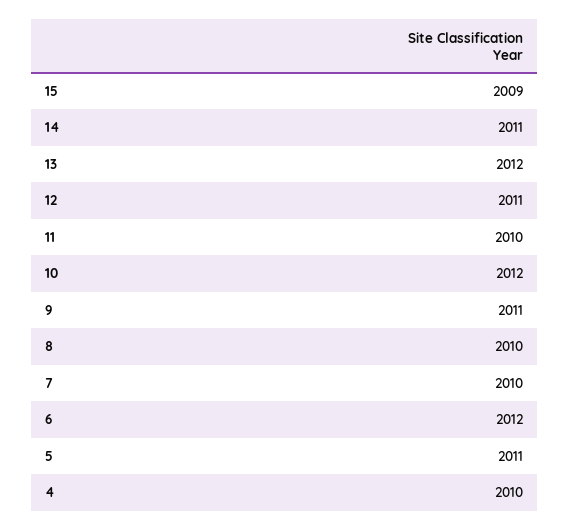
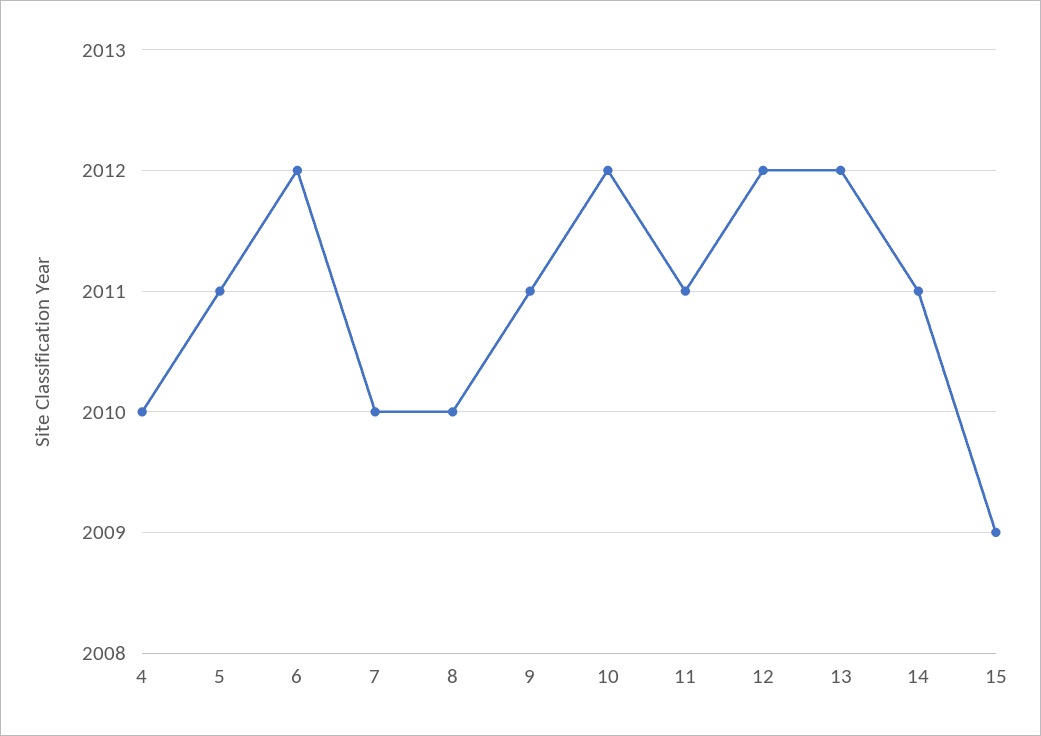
12: 2011 -> 2012
11: 2010 -> 2011

